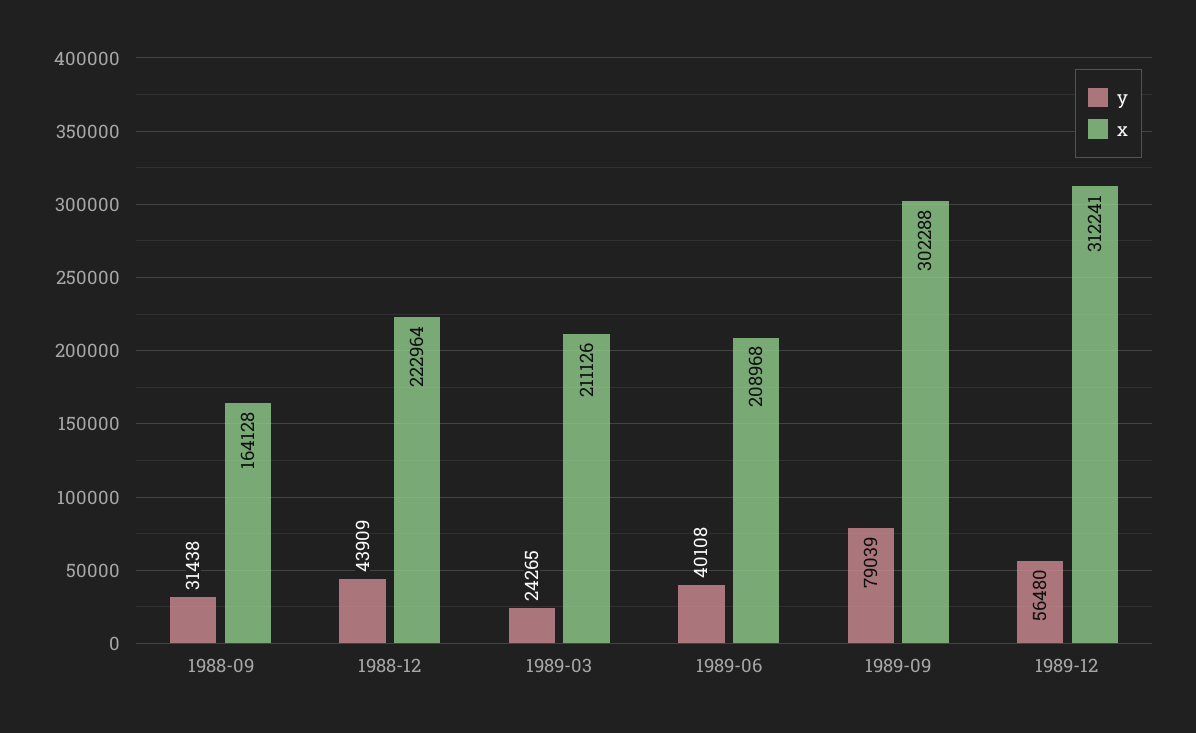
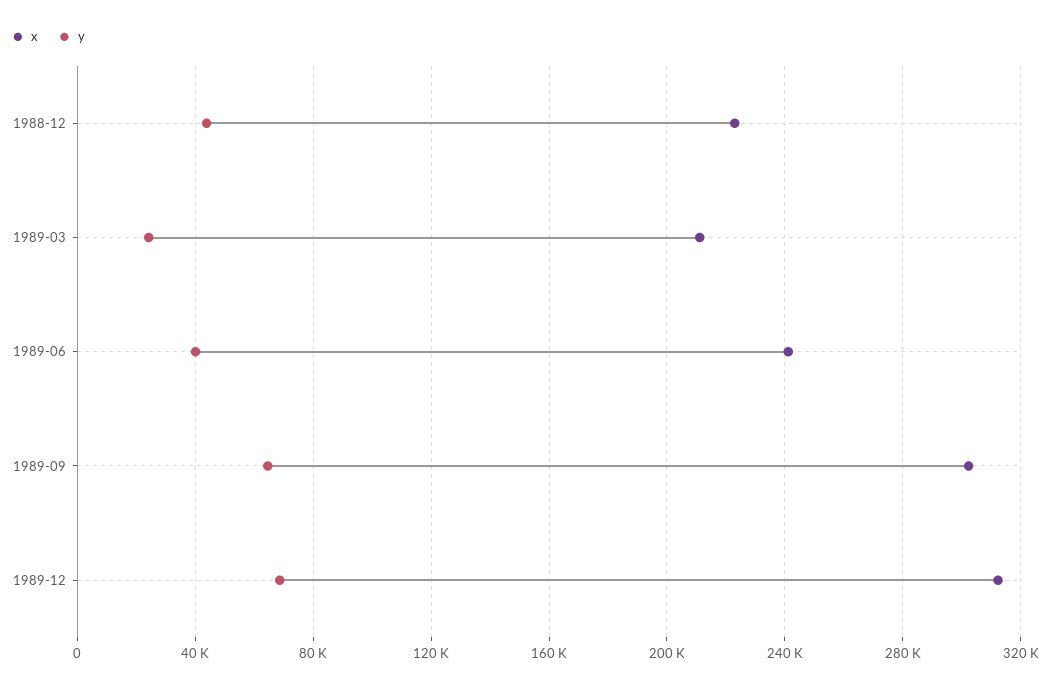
y, 1988-09: 31438 -> none
x, 1988-09: 164128 -> none
x, 1989-06: 208968 -> 240000
y, 1989-09: 79039 -> 65000
y, 1989-12: 56480 -> 70000

